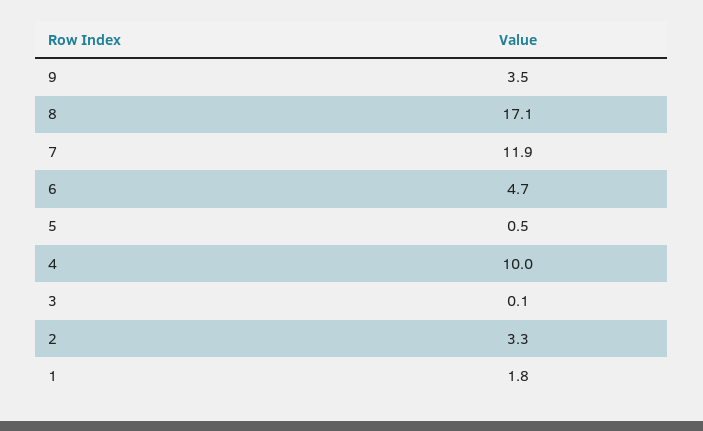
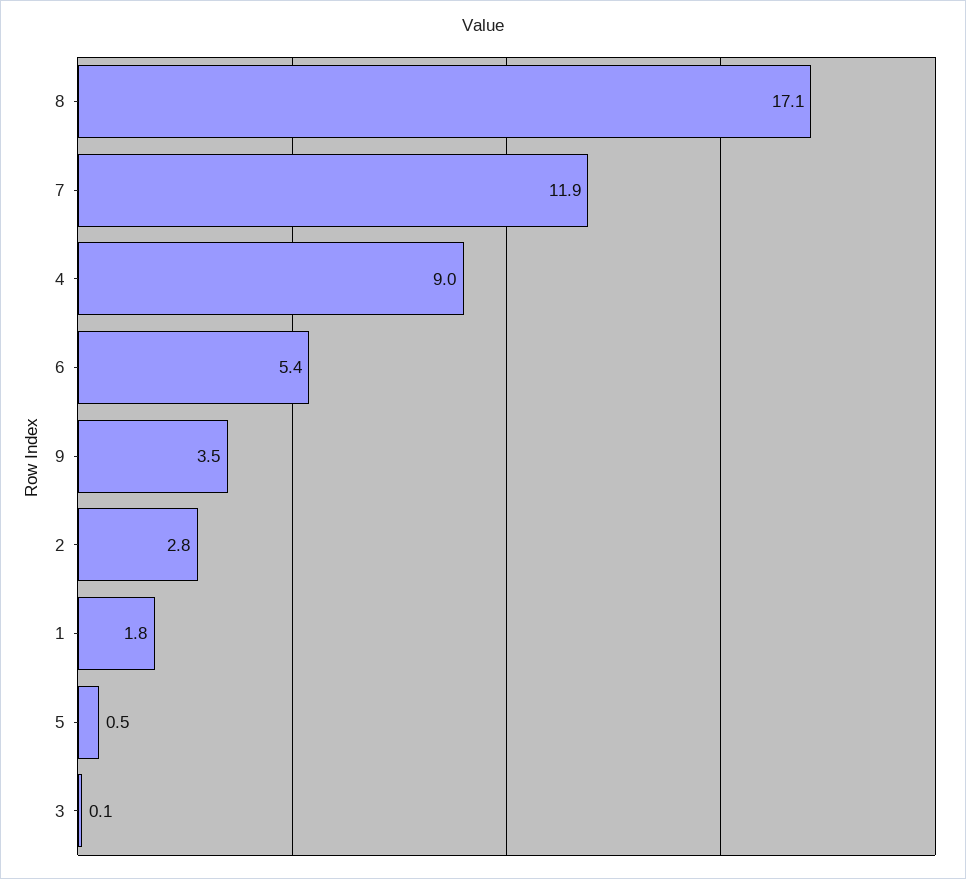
6: 4.7 -> 5.4
4: 10 -> 9
2: 3.3 -> 2.8

